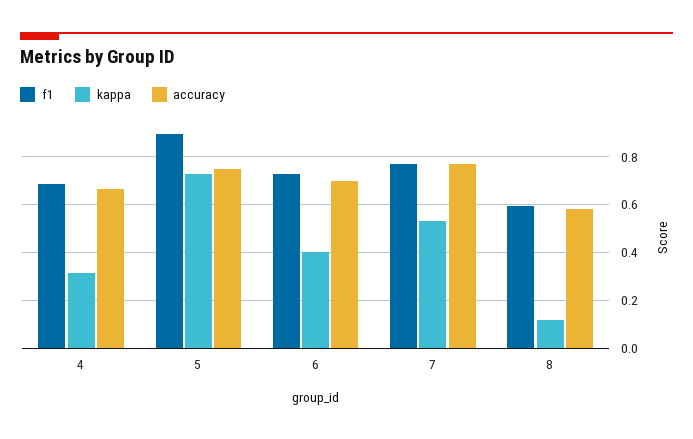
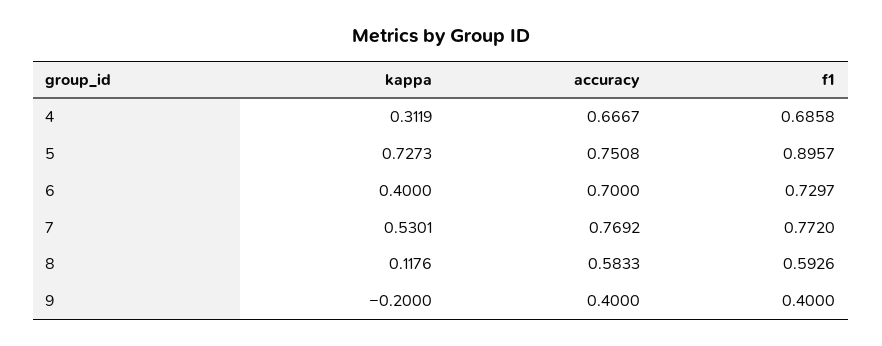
kappa, 9: none -> -0.2
accuracy, 9: none -> 0.4
f1, 9: none -> 0.4

